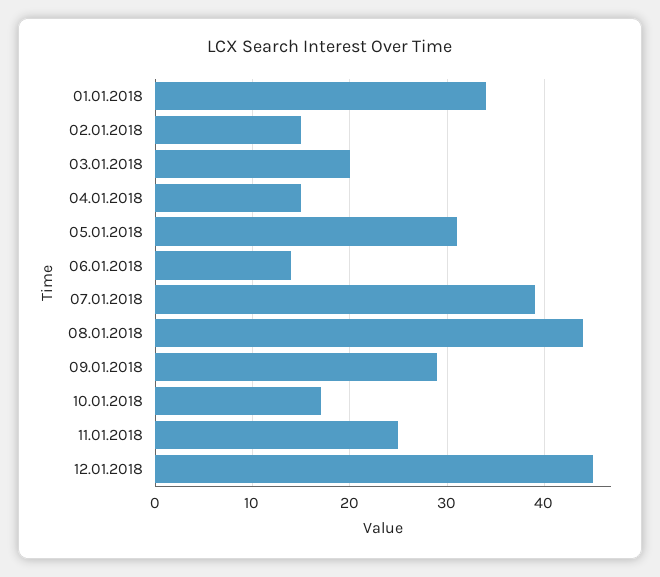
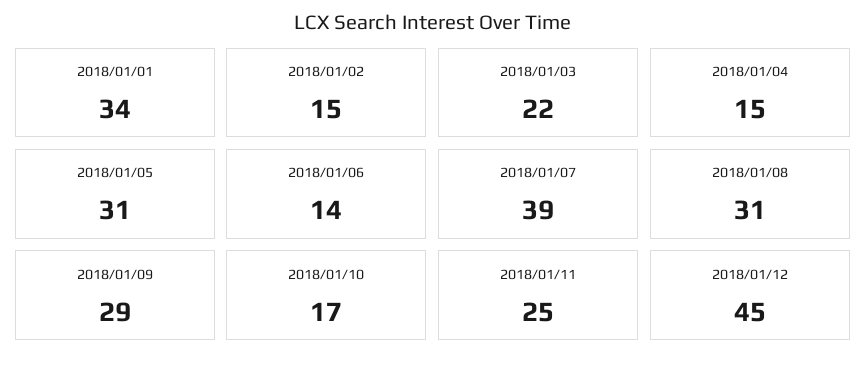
03.01.2018: 20 -> 22
08.01.2018: 44 -> 31

